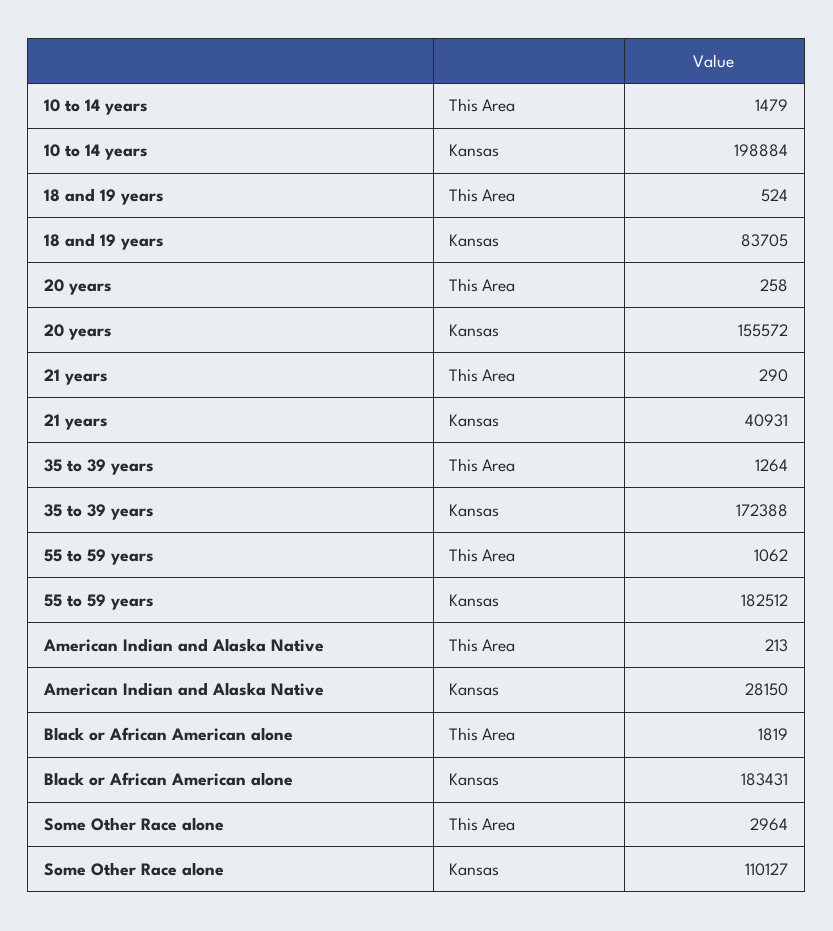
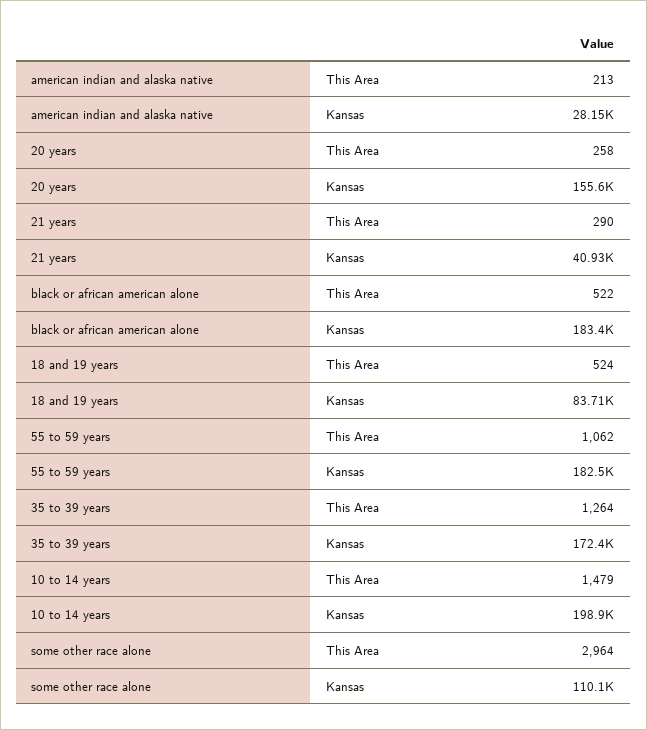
Black or African American alone, This Area: 1819 -> 522

